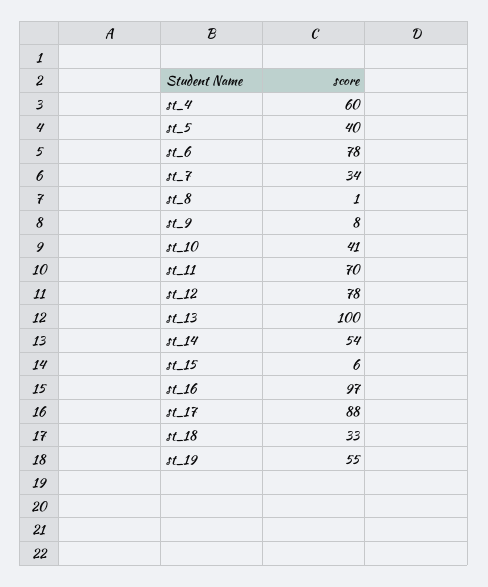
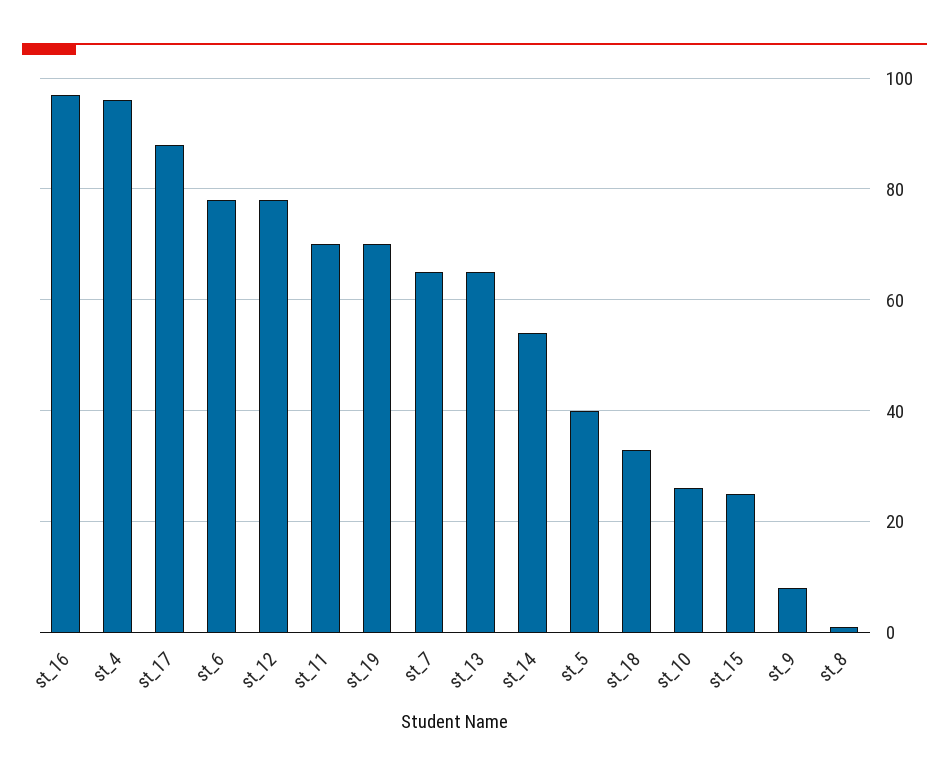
st_4: 60 -> 95
st_7: 34 -> 65
st_10: 41 -> 25
st_13: 100 -> 65
st_15: 6 -> 25
st_19: 55 -> 70

